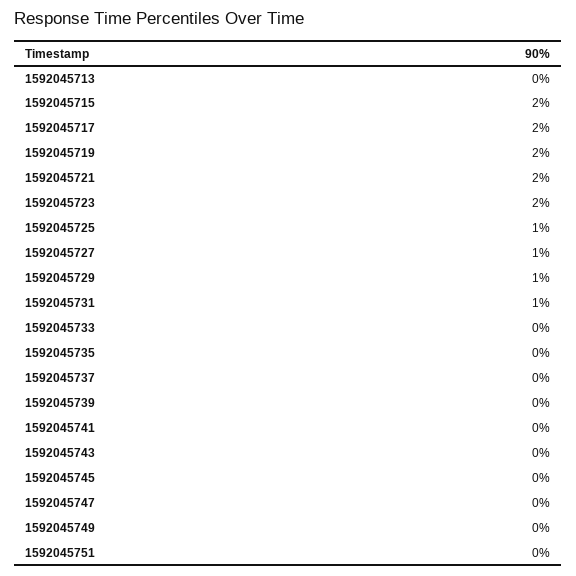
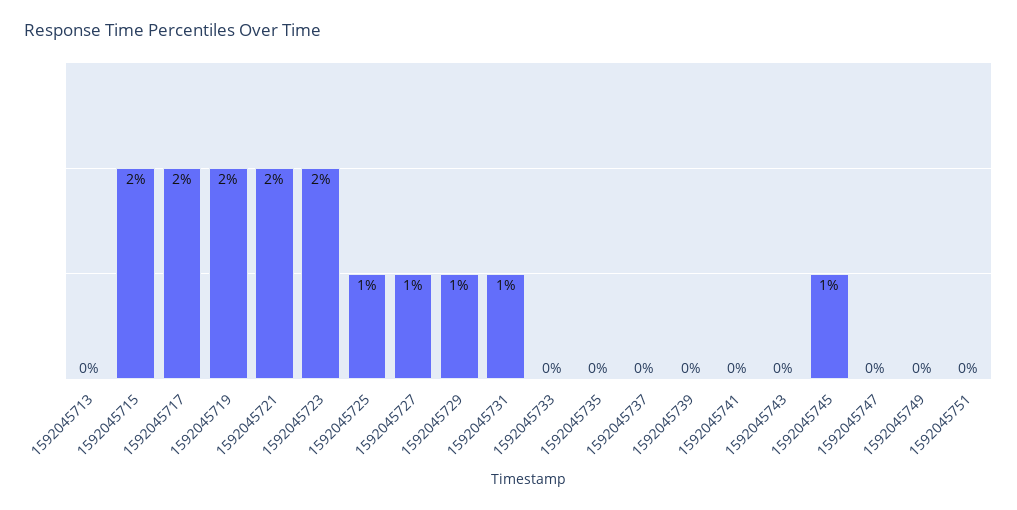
1592045745: 0 -> 1

